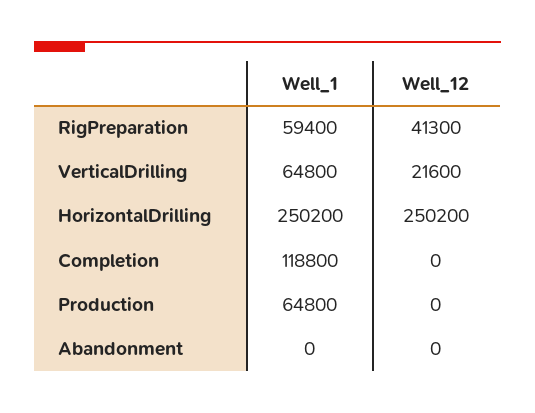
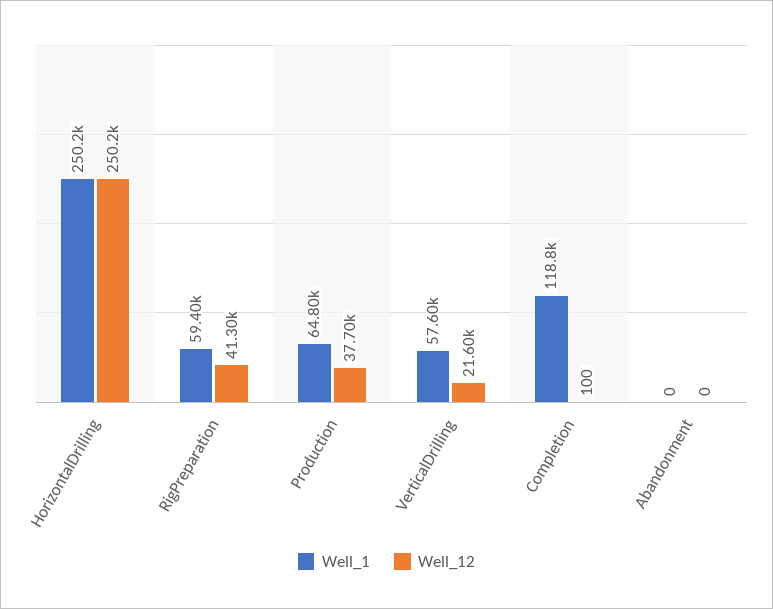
Well_1, VerticalDrilling: 64800 -> 57600
Well_12, Completion: 0 -> 100
Well_12, Production: 0 -> 37700

